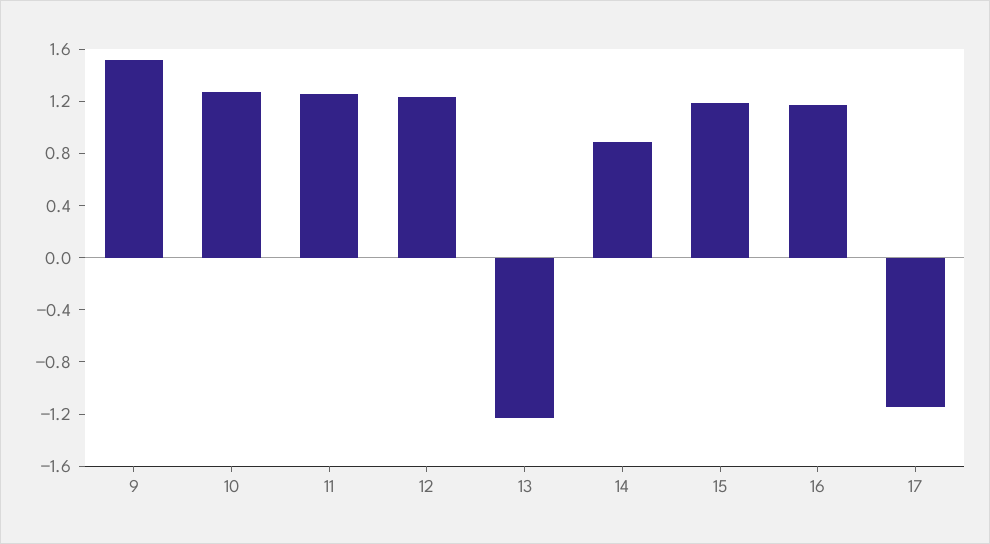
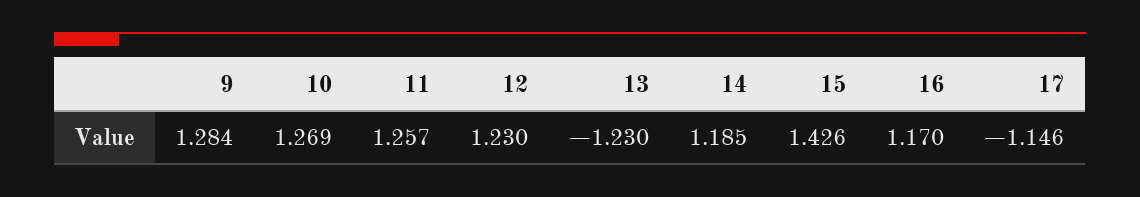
9: 1.5 -> 1.284
14: 0.9 -> 1.185
15: 1.2 -> 1.426

